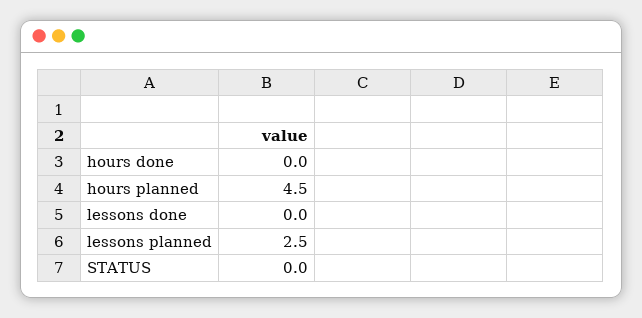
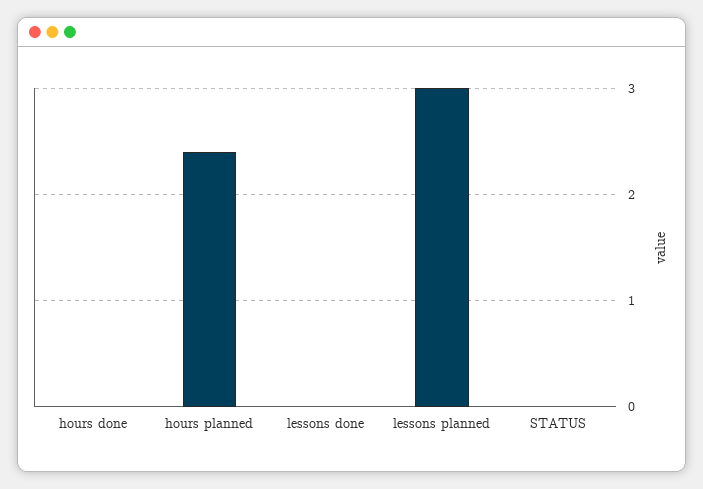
hours planned: 4.5 -> 2.4
lessons planned: 2.5 -> 3

